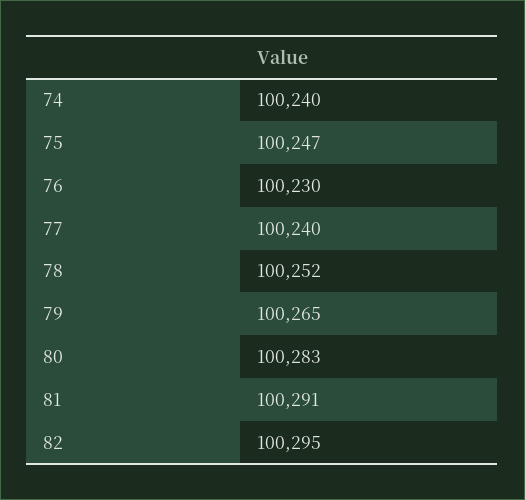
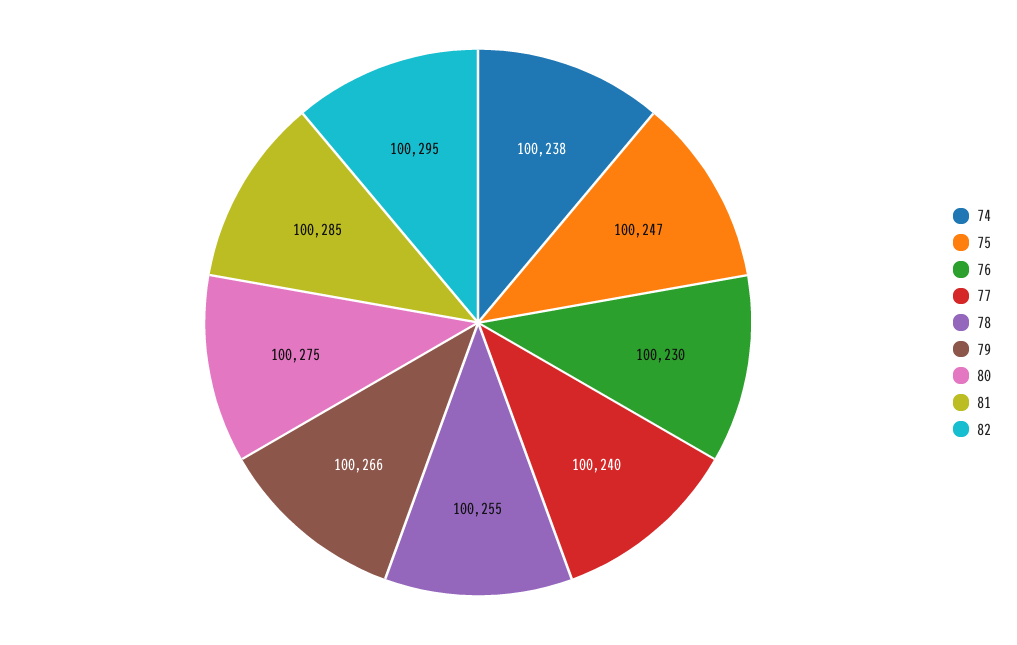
74: 100240 -> 100238
78: 100252 -> 100255
79: 100265 -> 100266
80: 100283 -> 100275
81: 100291 -> 100285

